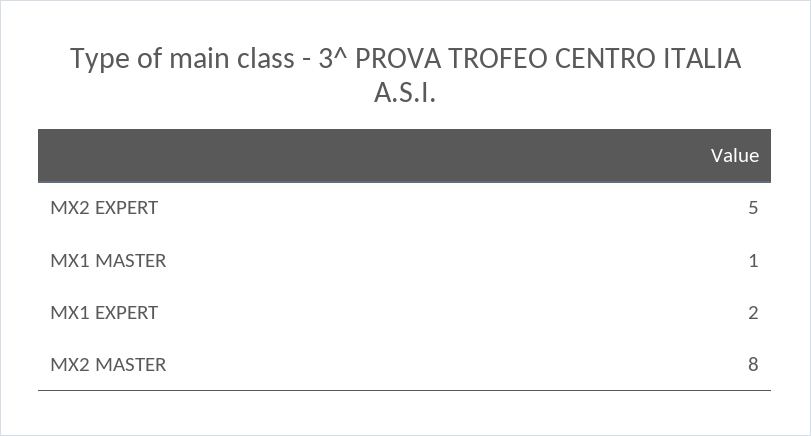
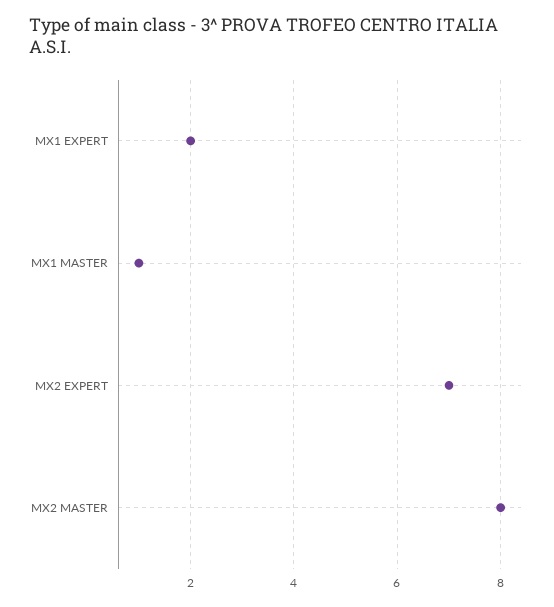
MX2 EXPERT: 5 -> 7

